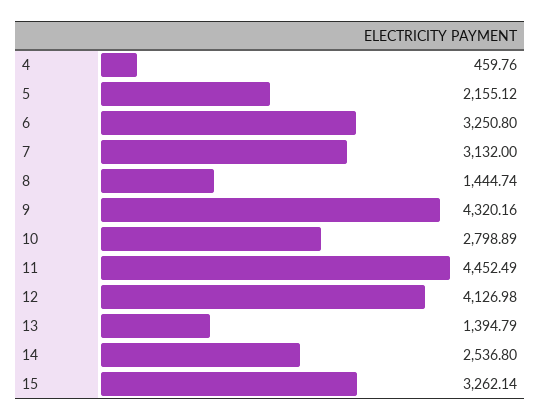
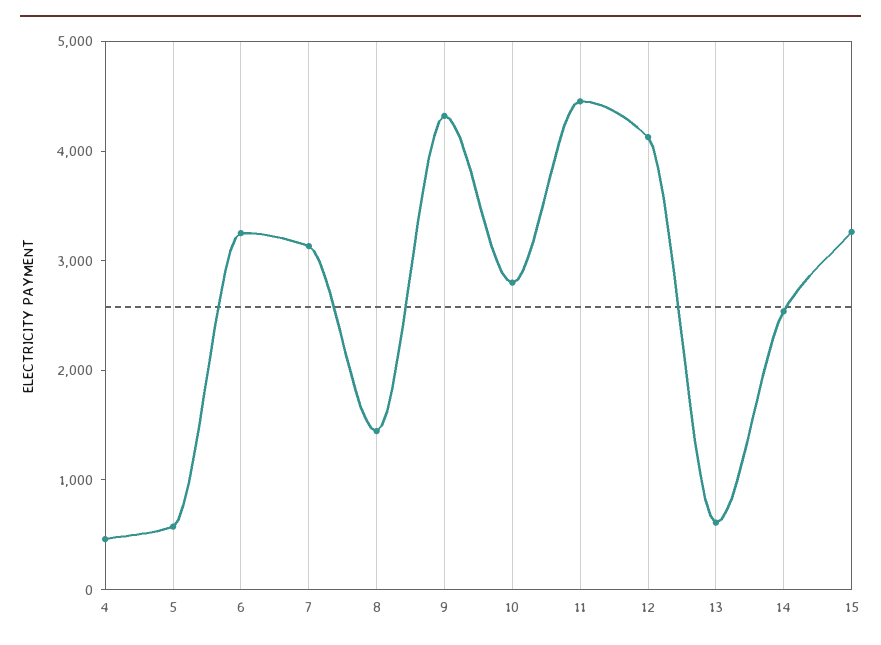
5: 2155.12 -> 600
13: 1394.79 -> 600

